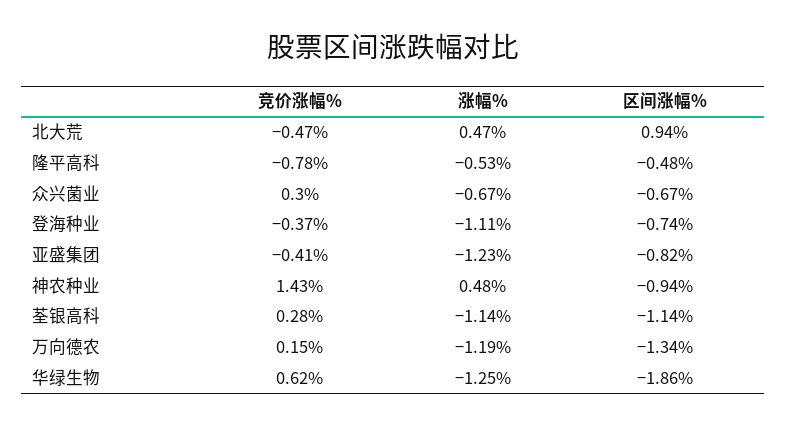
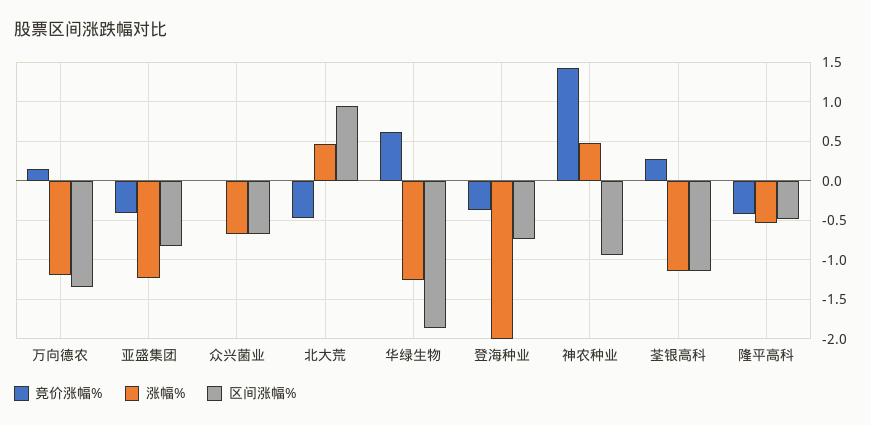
竞价涨幅%, 隆平高科: -0.78 -> -0.4
竞价涨幅%, 众兴菌业: 0.3 -> 0
涨幅%, 登海种业: -1.11 -> -2

